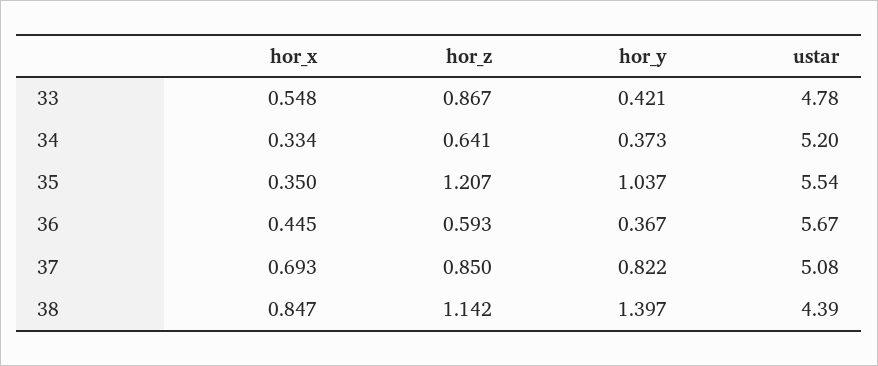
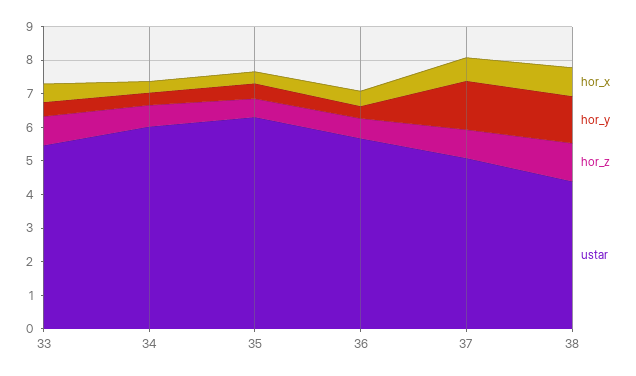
ustar, 33: 4.78 -> 5.5
ustar, 34: 5.2 -> 6
hor_z, 35: 1.207 -> 0.5
hor_y, 35: 1.037 -> 0.5
ustar, 35: 5.54 -> 6.25
hor_y, 37: 0.822 -> 1.5

